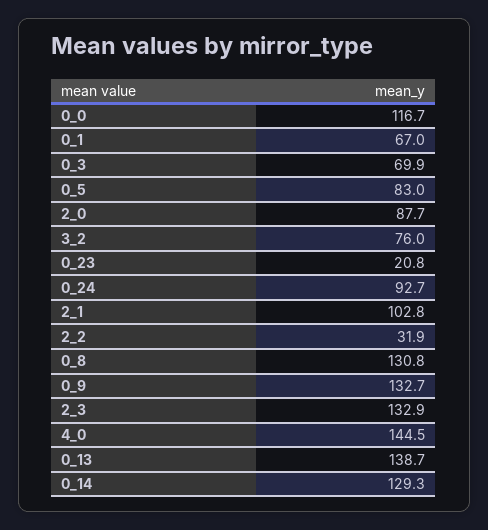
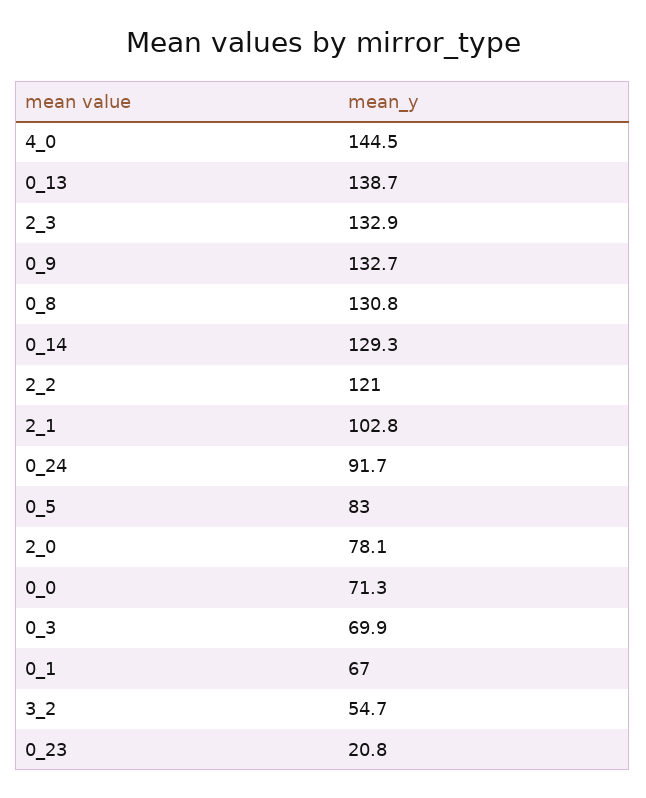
0_0: 116.7 -> 71.3
2_0: 87.7 -> 78.1
3_2: 76 -> 54.7
0_24: 92.7 -> 91.7
2_2: 31.9 -> 121

